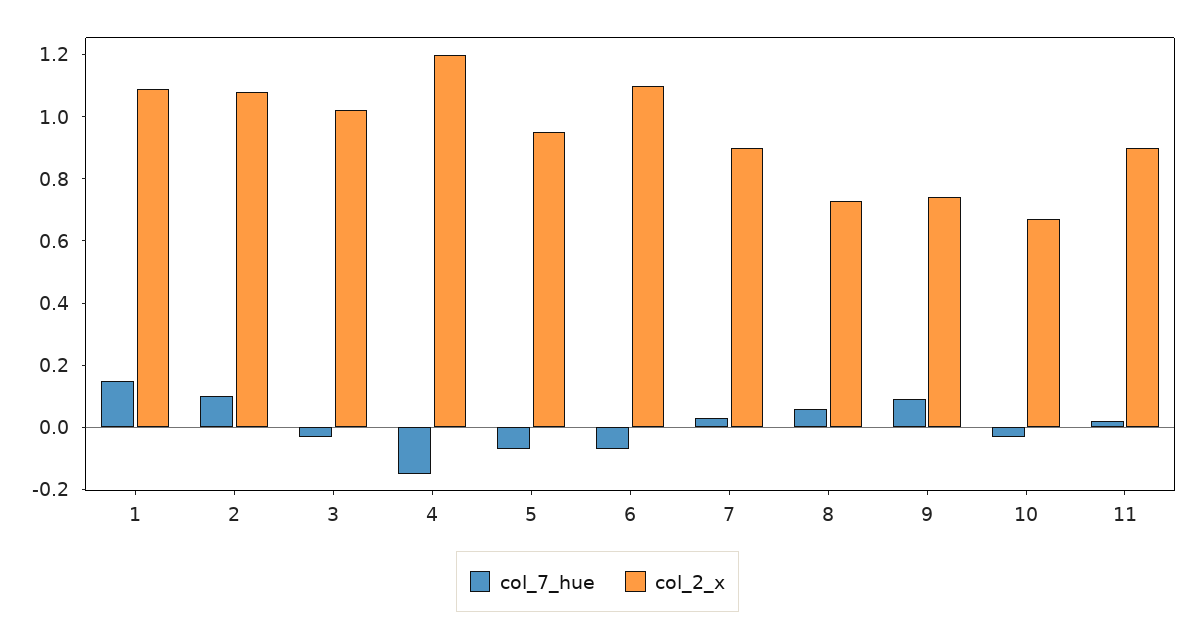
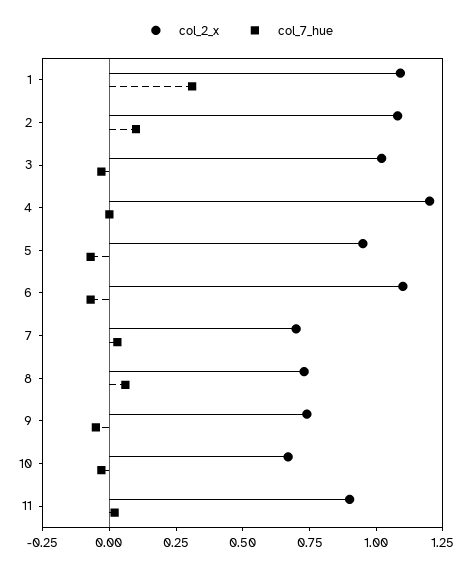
col_7_hue, 1: 0.15 -> 0.3
col_7_hue, 4: -0.15 -> 0
col_2_x, 7: 0.9 -> 0.7
col_7_hue, 9: 0.1 -> -0.05

